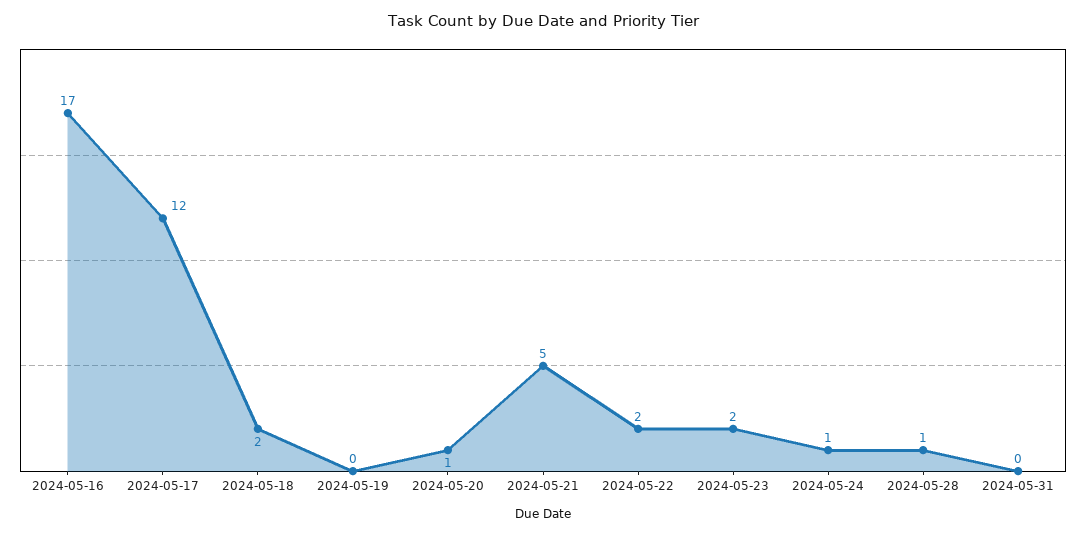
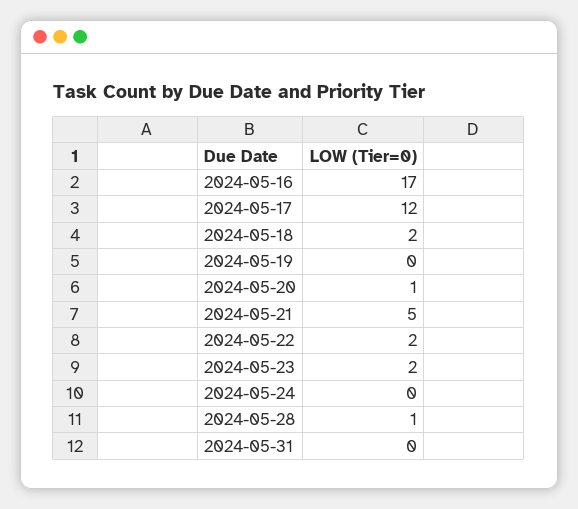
2024-05-24: 1 -> 0

